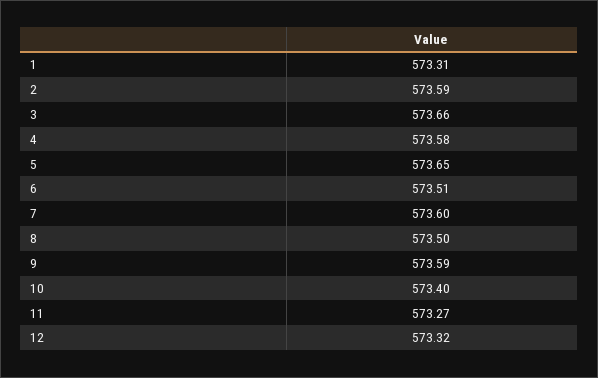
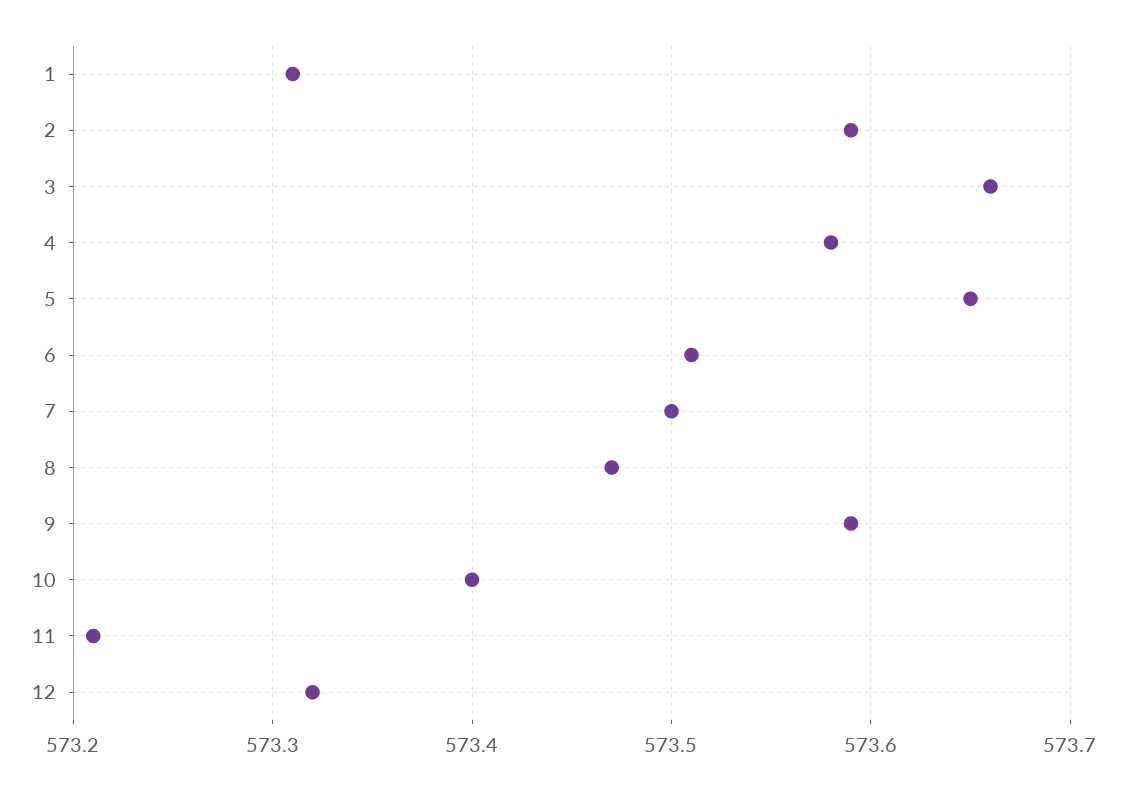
7: 573.6 -> 573.5
8: 573.5 -> 573.47
11: 573.27 -> 573.21

